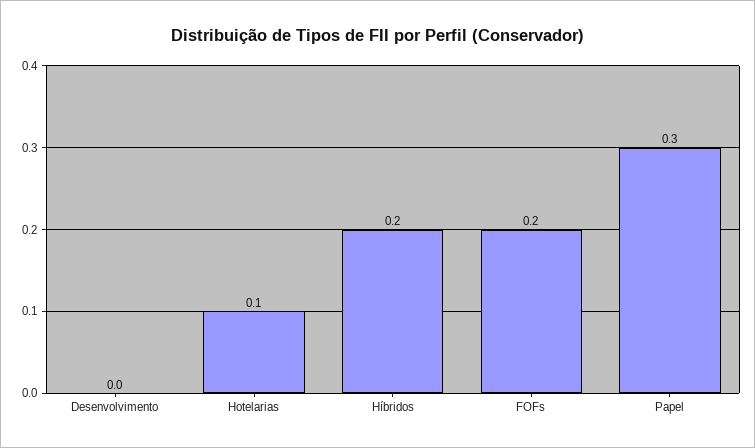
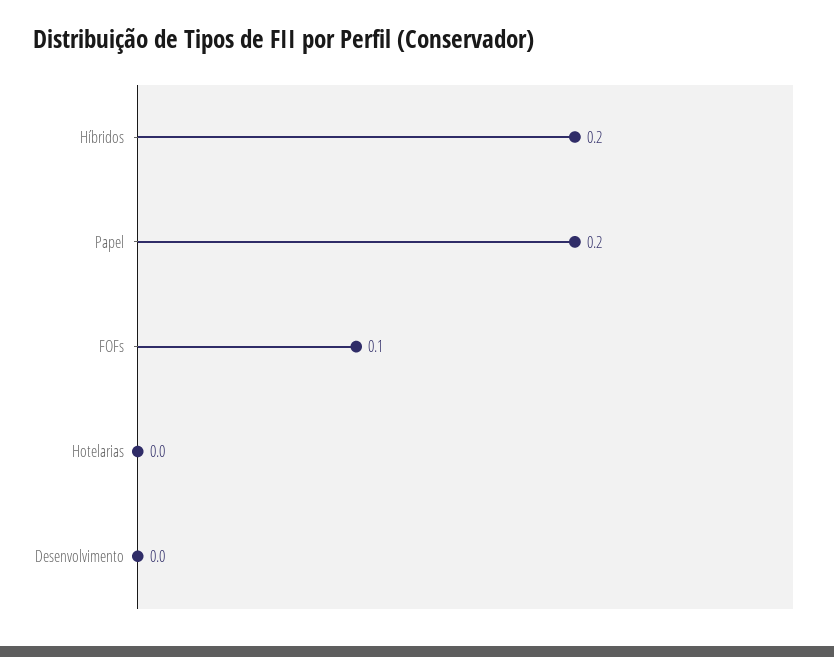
Hotelarias: 0.1 -> 0
FOFs: 0.2 -> 0.1
Papel: 0.3 -> 0.2

